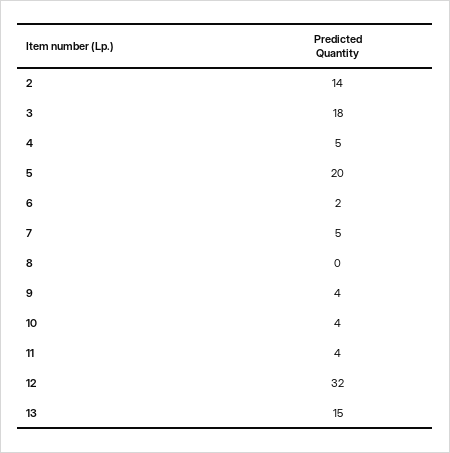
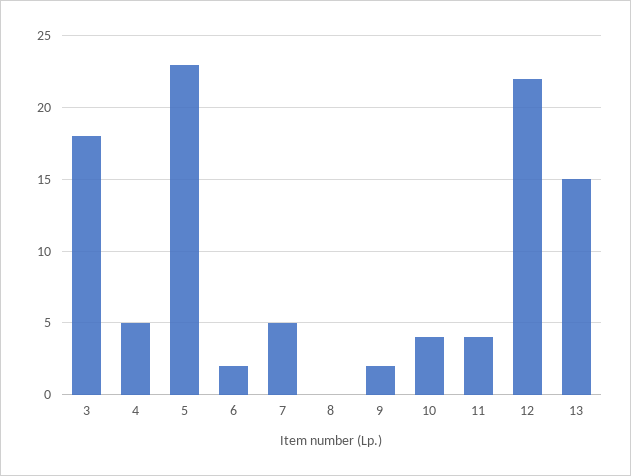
2: 14 -> none
5: 20 -> 23
9: 4 -> 2
12: 32 -> 22

